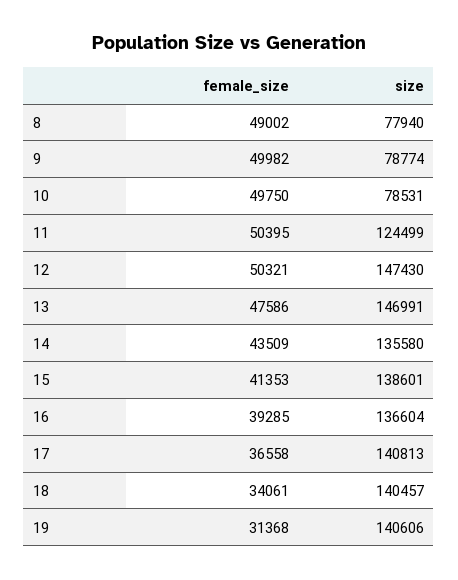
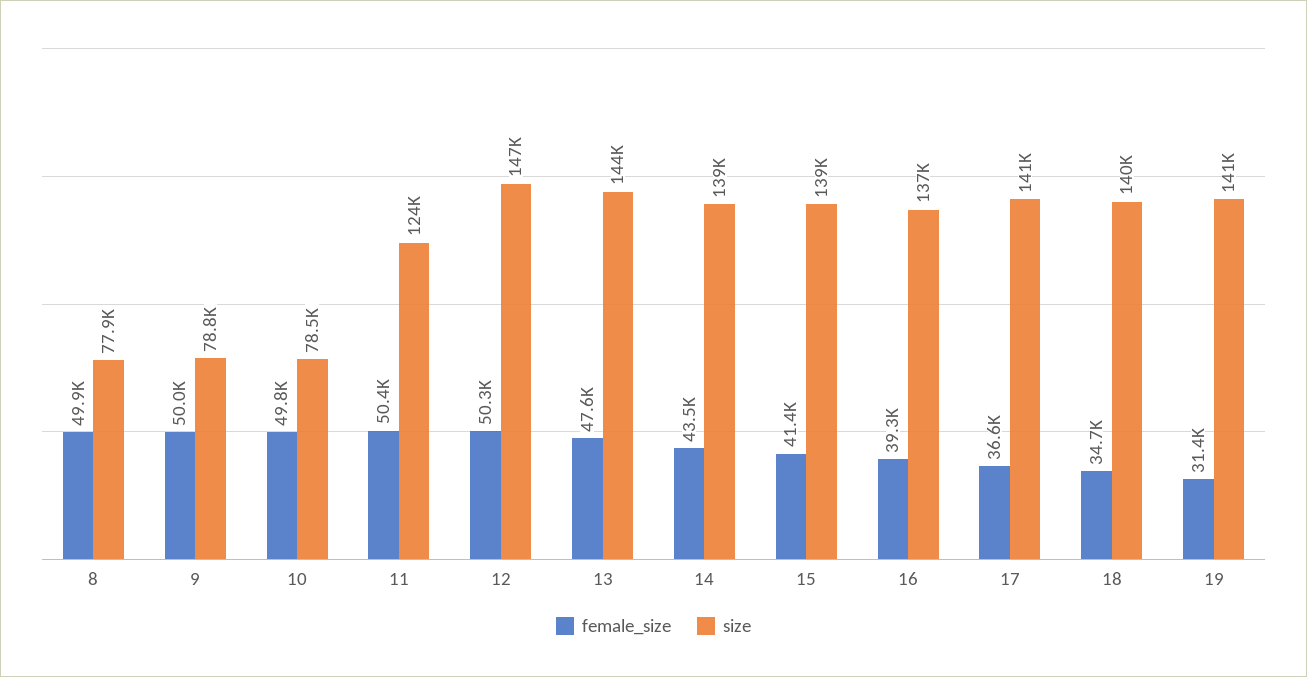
female_size, 8: 49002 -> 49900
size, 13: 146991 -> 144000
size, 14: 135580 -> 139000
female_size, 18: 34061 -> 34700

